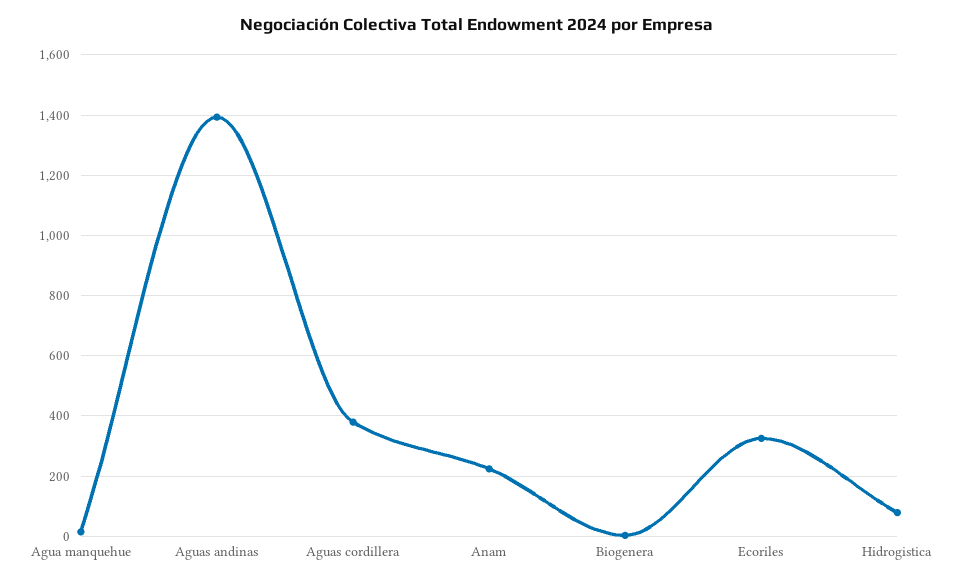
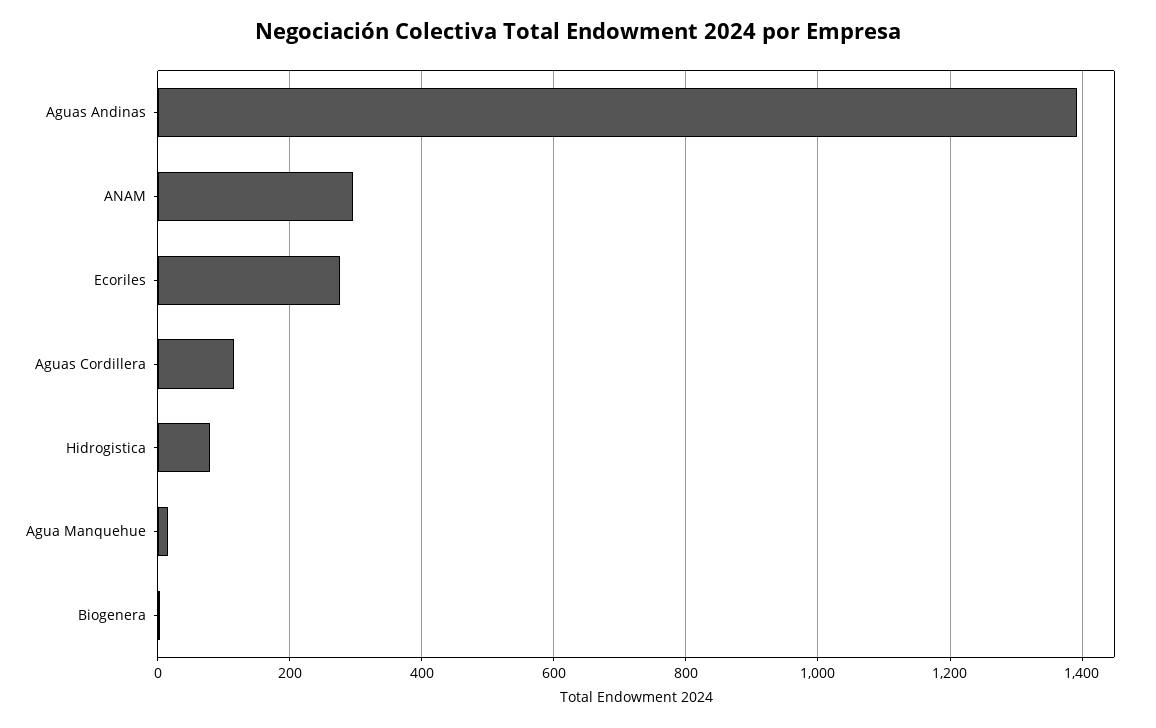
Aguas cordillera: 380 -> 120
Anam: 220 -> 300
Ecoriles: 320 -> 280

